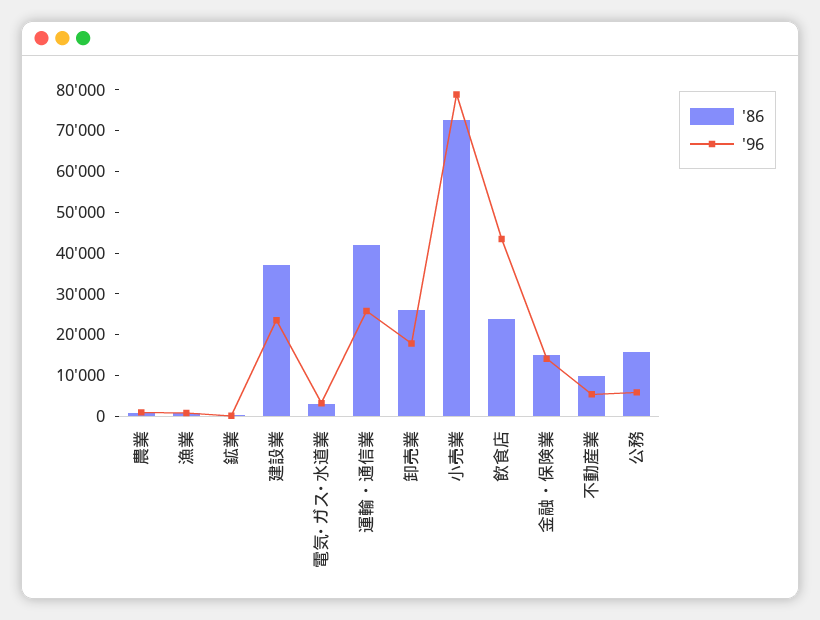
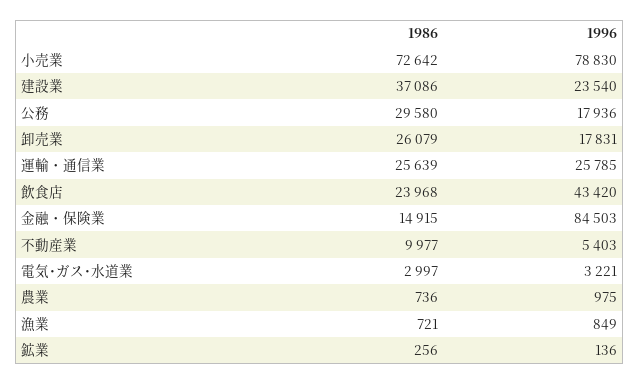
'86, 運輸・通信業: 42000 -> 25639
'96, 金融・保険業: 14000 -> 84503
'86, 公務: 16000 -> 29580
'96, 公務: 6000 -> 17936

